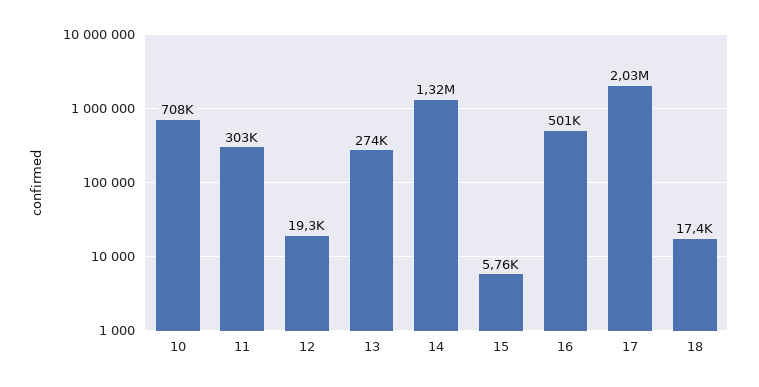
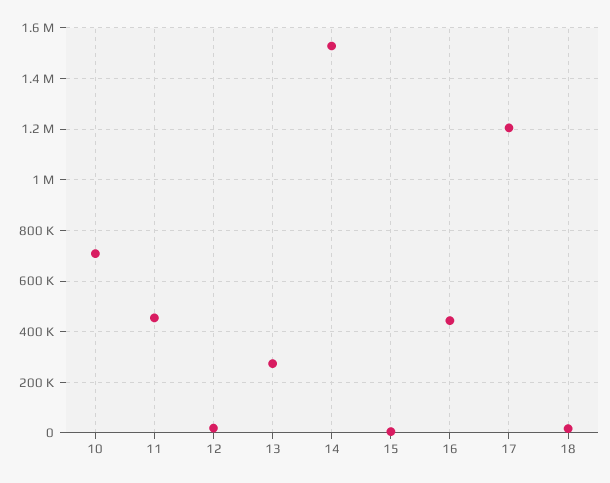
11: 303000 -> 450000
14: 1320000 -> 1525000
16: 501000 -> 450000
17: 2030000 -> 1200000

